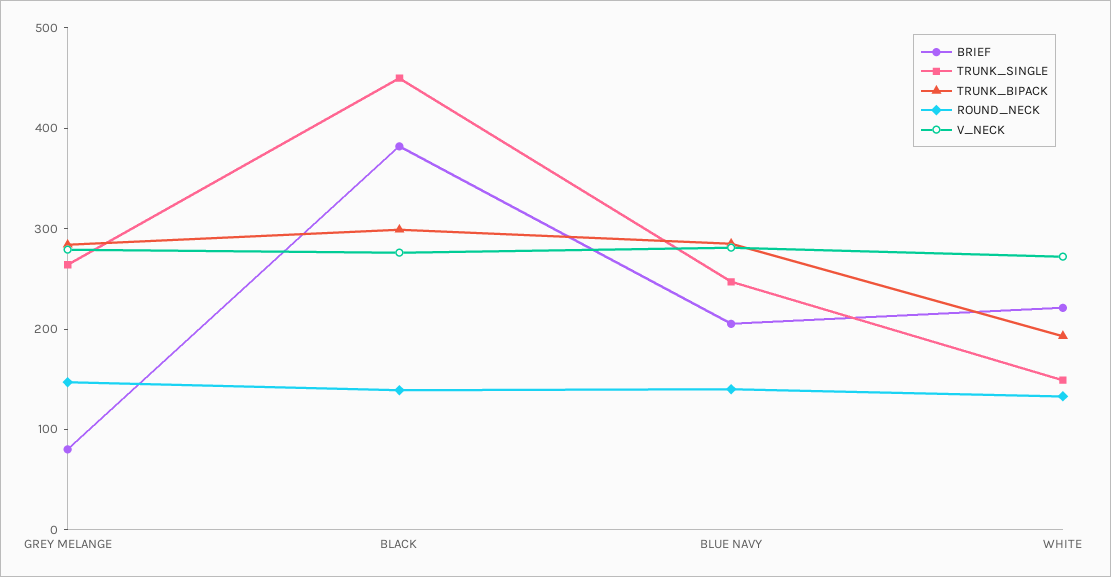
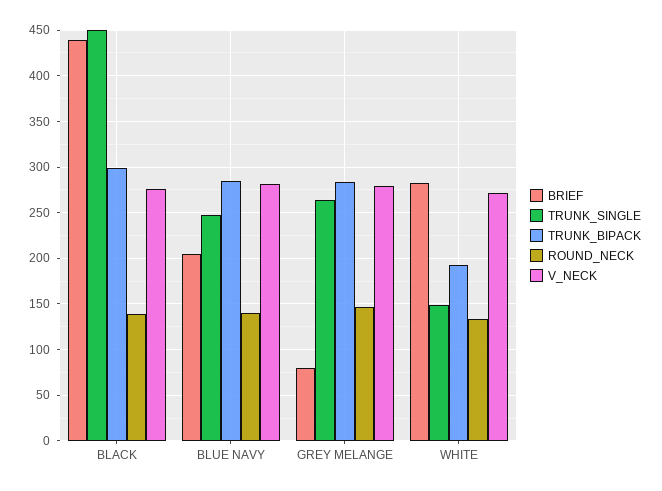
BRIEF, BLACK: 380 -> 440
BRIEF, WHITE: 220 -> 280

